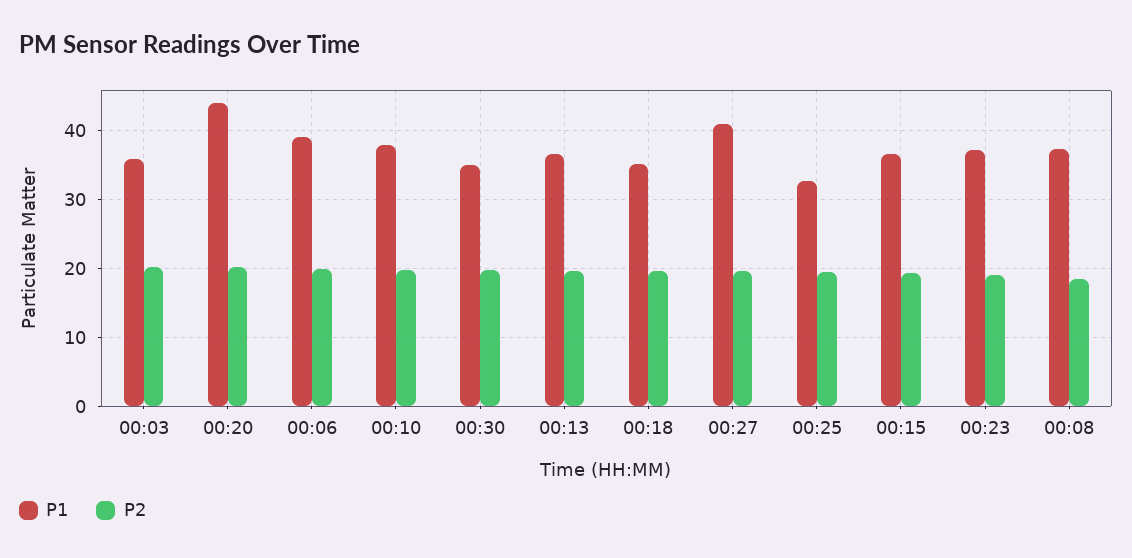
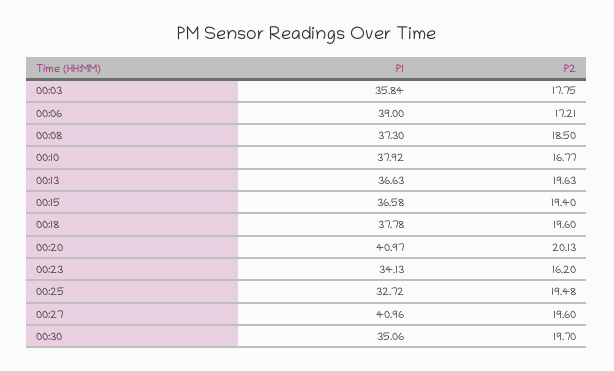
P2, 00:03: 20 -> 17.75
P1, 00:20: 44 -> 40.97
P2, 00:06: 20 -> 17.21
P2, 00:10: 20 -> 16.77
P1, 00:18: 35 -> 37.78
P1, 00:23: 37 -> 34.13
P2, 00:23: 19 -> 16.2

